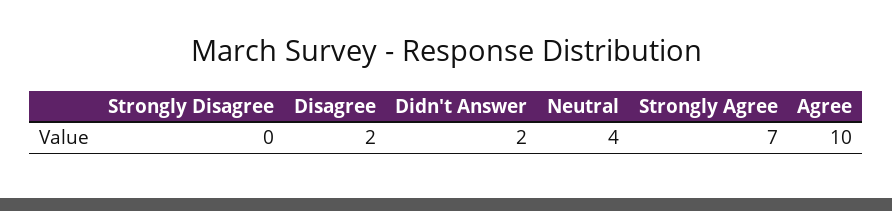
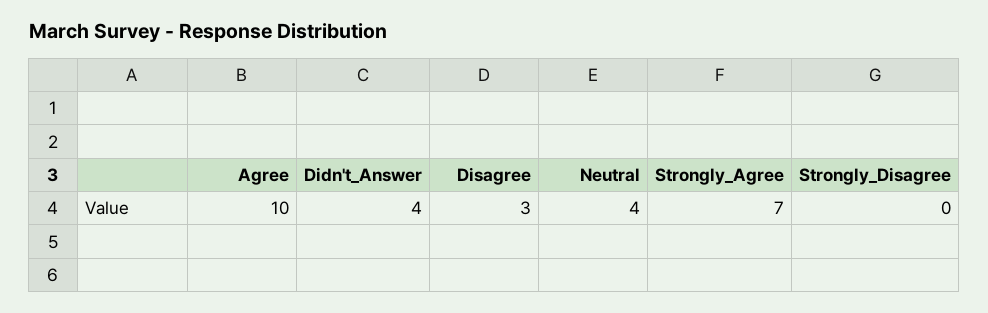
Disagree: 2 -> 3
Didn't Answer: 2 -> 4

